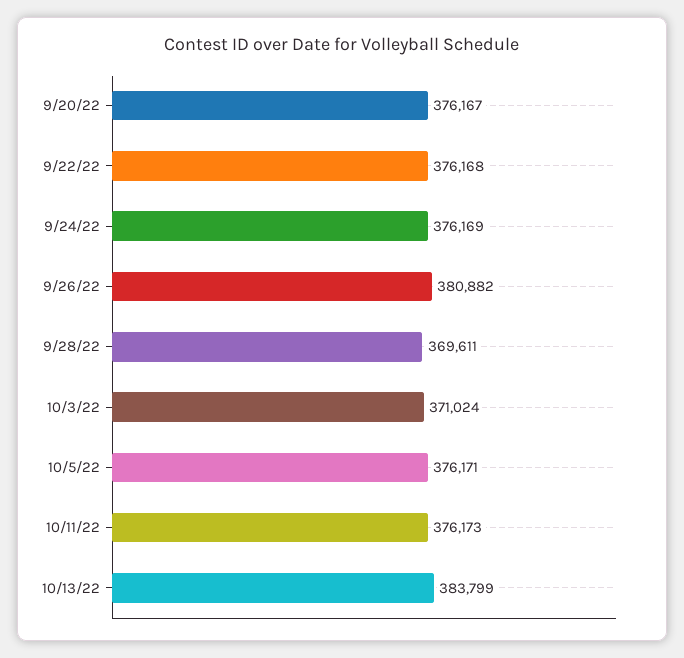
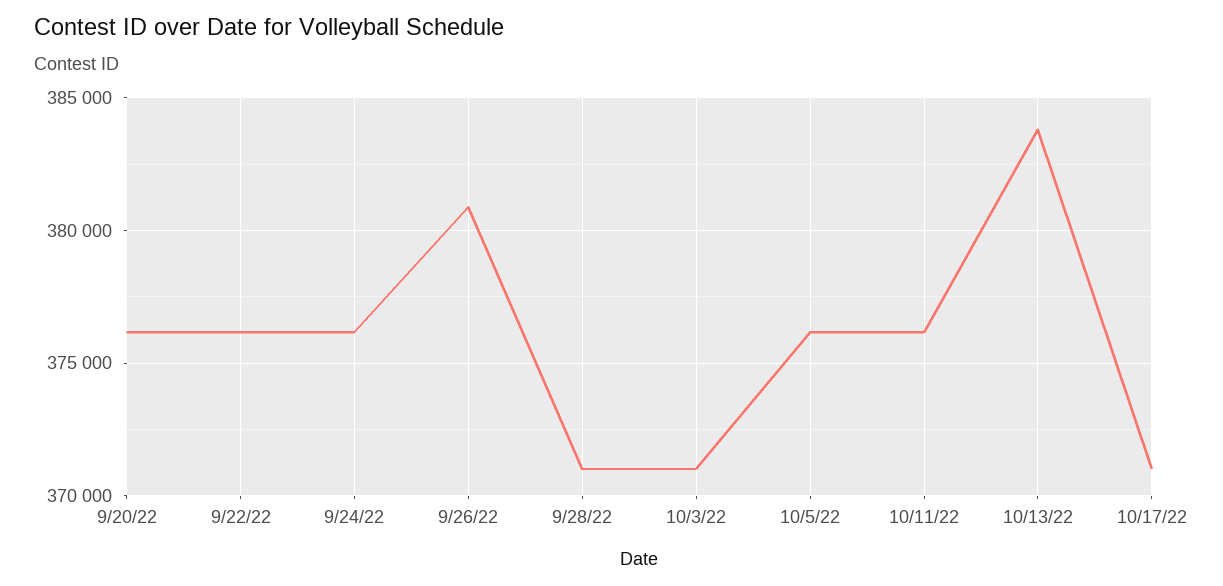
9/28/22: 369611 -> 371000
10/17/22: none -> 371000

